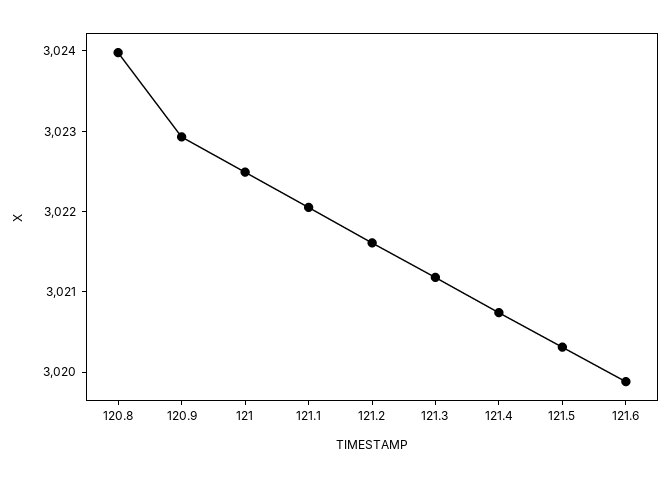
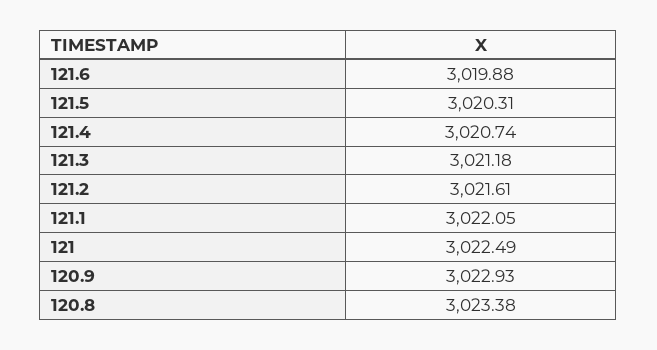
120.8: 3024 -> 3023.38

